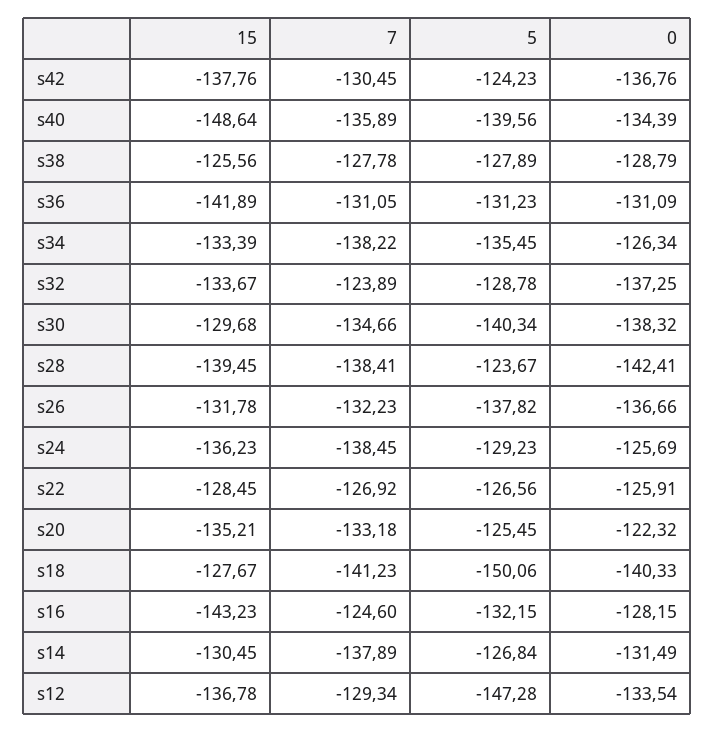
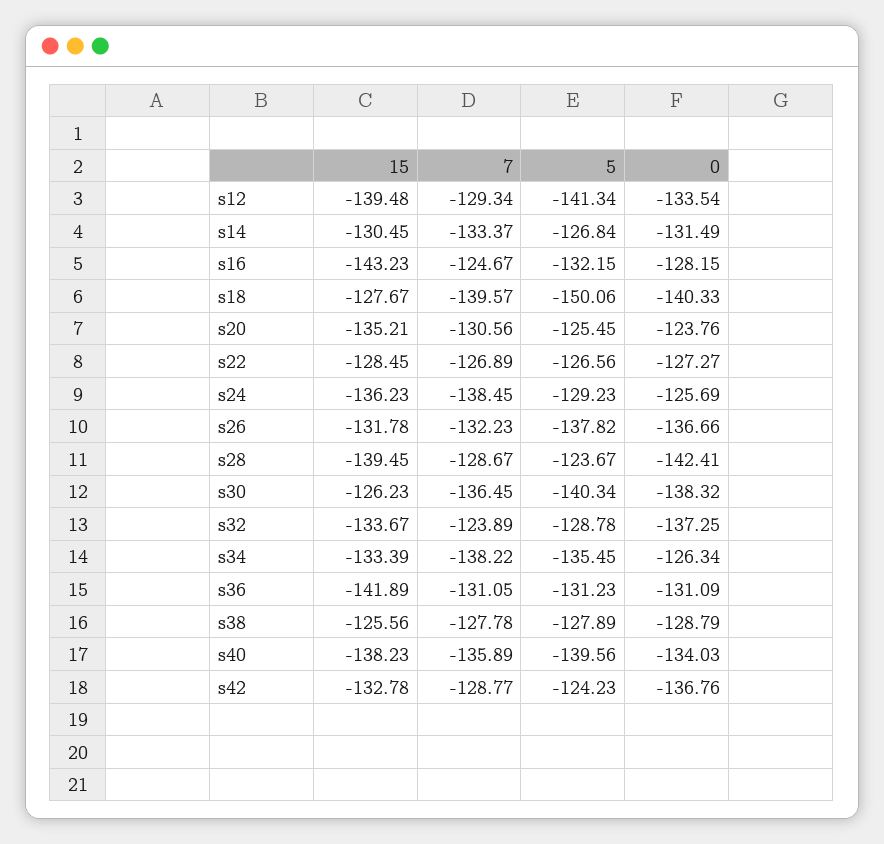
15, s42: -137.76 -> -132.78
7, s42: -130.45 -> -128.77
15, s40: -148.64 -> -138.23
0, s40: -134.39 -> -134.03
15, s30: -129.68 -> -126.23
7, s30: -134.66 -> -136.45
7, s28: -138.41 -> -128.67
7, s22: -126.92 -> -126.89
0, s22: -125.91 -> -127.27
7, s20: -133.18 -> -130.56
0, s20: -122.32 -> -123.76
7, s18: -141.23 -> -139.57
7, s16: -124.6 -> -124.67
7, s14: -137.89 -> -133.37
15, s12: -136.78 -> -139.48
5, s12: -147.28 -> -141.34

